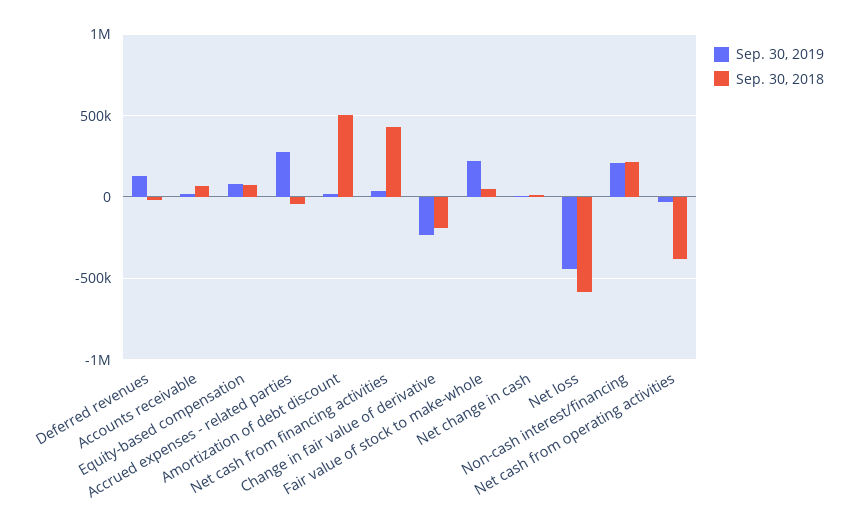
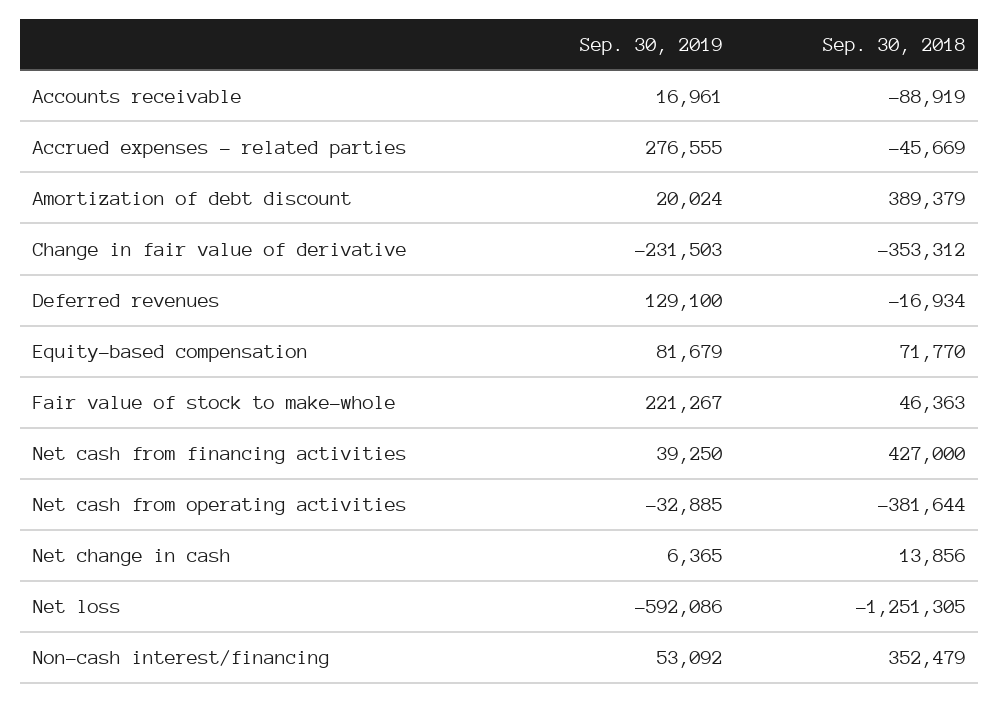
Sep. 30, 2018, Accounts receivable: 50000 -> -88919
Sep. 30, 2018, Amortization of debt discount: 500000 -> 389379
Sep. 30, 2018, Change in fair value of derivative: -200000 -> -353312
Sep. 30, 2019, Net loss: -450000 -> -592086
Sep. 30, 2018, Net loss: -600000 -> -1251305
Sep. 30, 2019, Non-cash interest/financing: 200000 -> 53092
Sep. 30, 2018, Non-cash interest/financing: 200000 -> 352479

